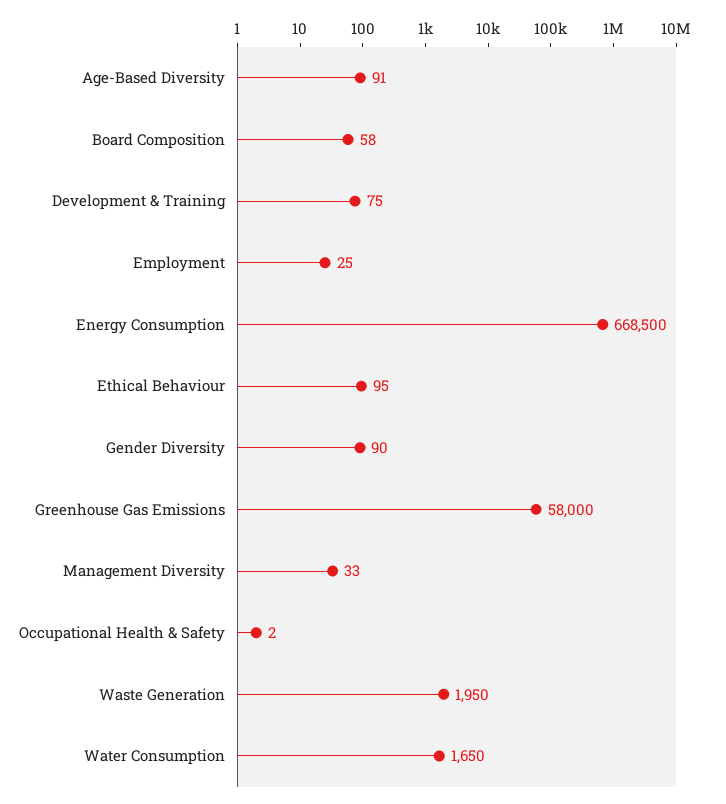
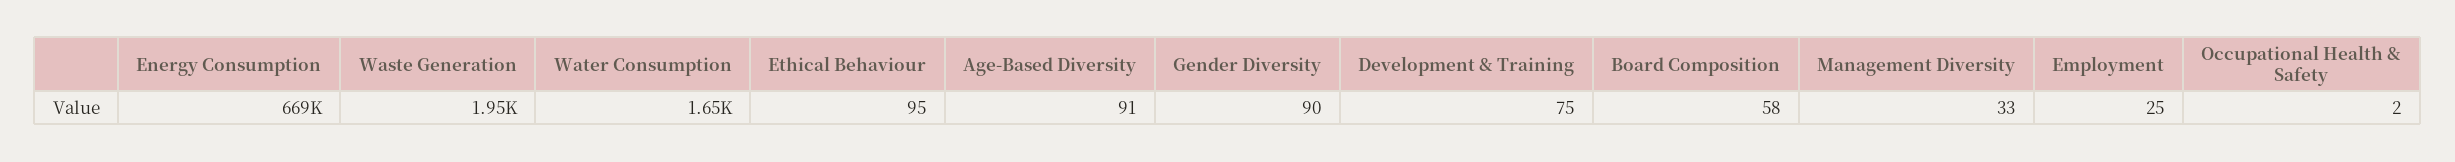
Greenhouse Gas Emissions: 58000 -> none

